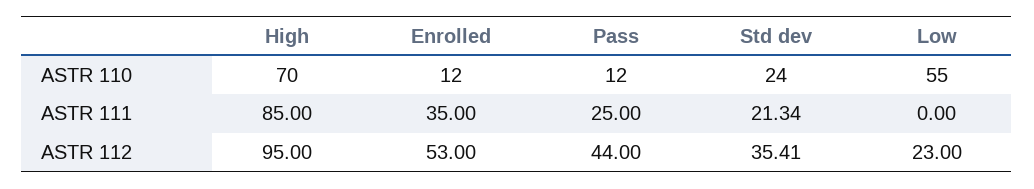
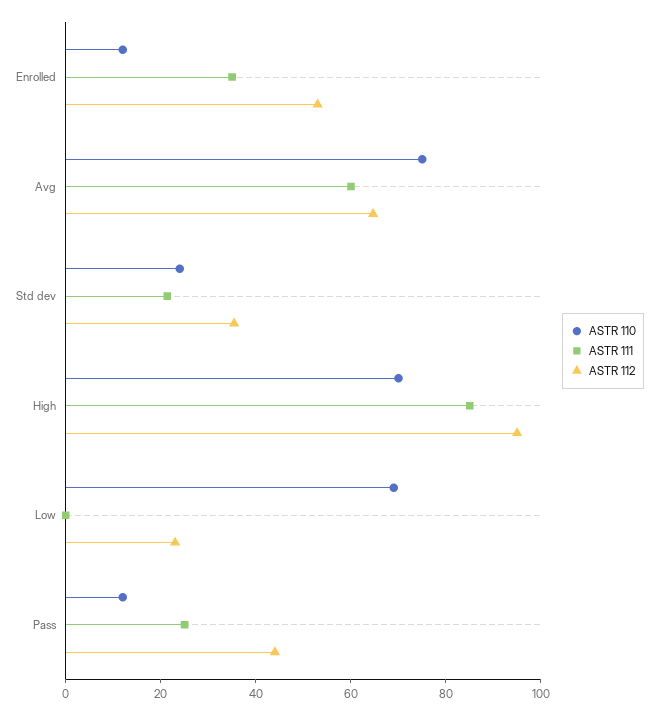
ASTR 110, Low: 55 -> 70
ASTR 110, Avg: none -> 75
ASTR 111, Avg: none -> 60
ASTR 112, Avg: none -> 65

